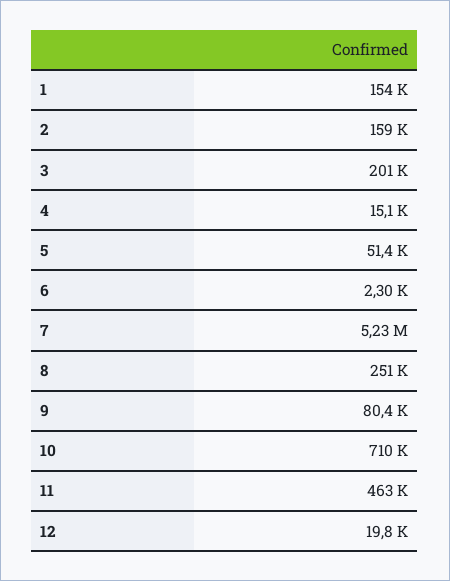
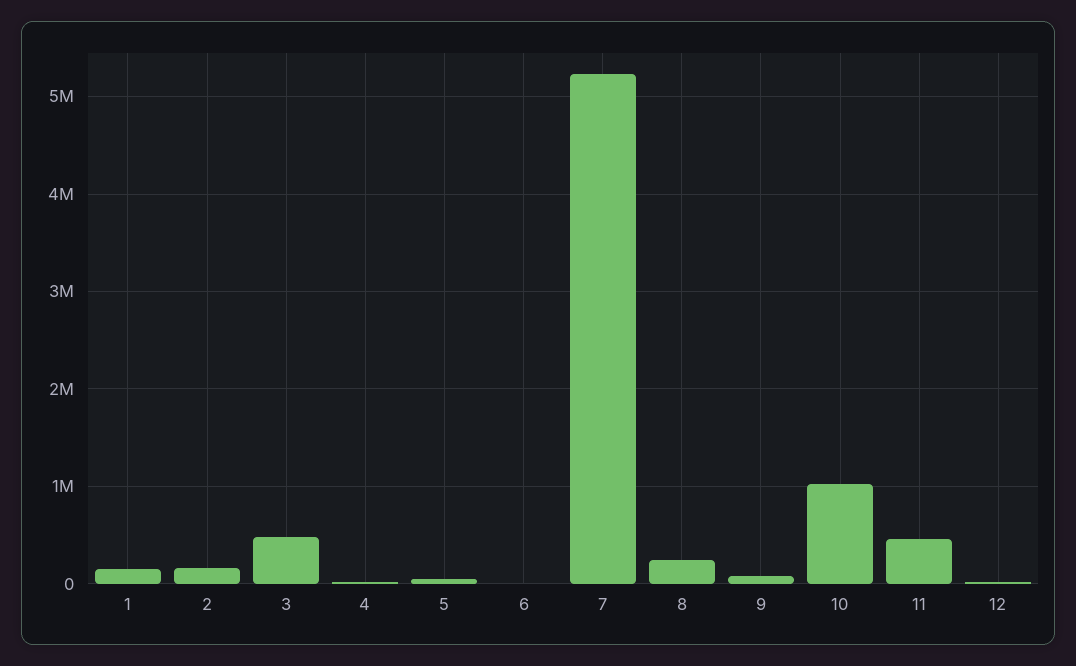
3: 201000 -> 500000
10: 710000 -> 1000000

